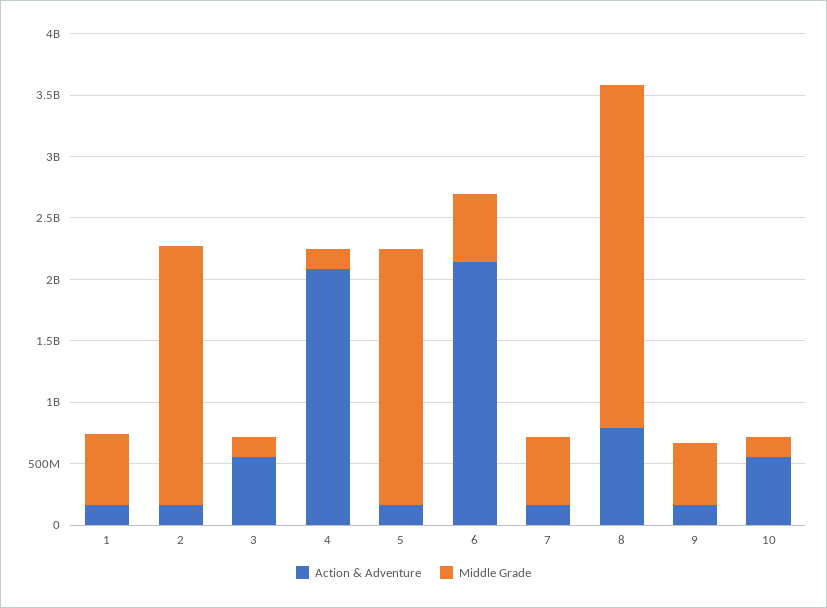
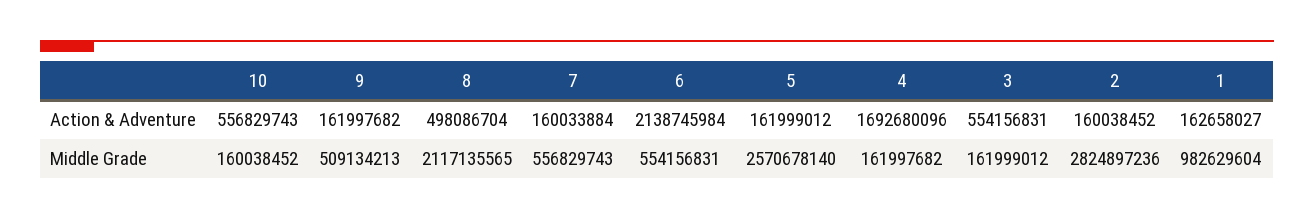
Middle Grade, 1: 600000000 -> 982629604
Middle Grade, 2: 2100000000 -> 2824897236
Action & Adventure, 4: 2100000000 -> 1692680096
Middle Grade, 5: 2100000000 -> 2570678140
Action & Adventure, 8: 800000000 -> 498086704
Middle Grade, 8: 2800000000 -> 2117135565

